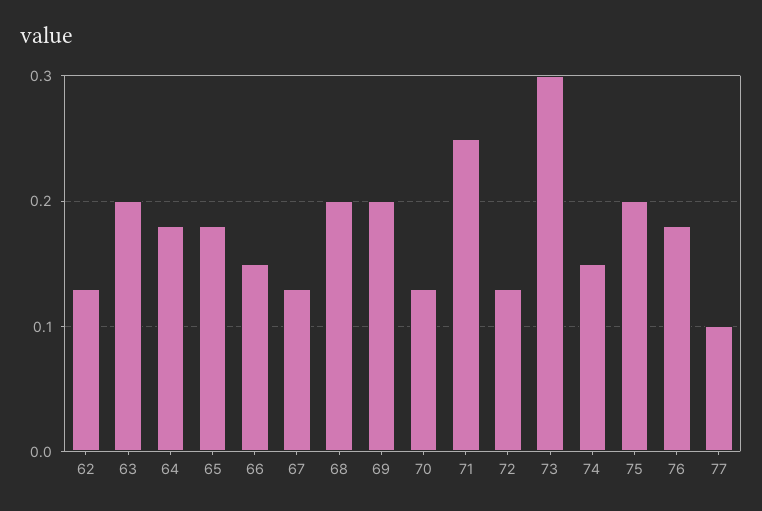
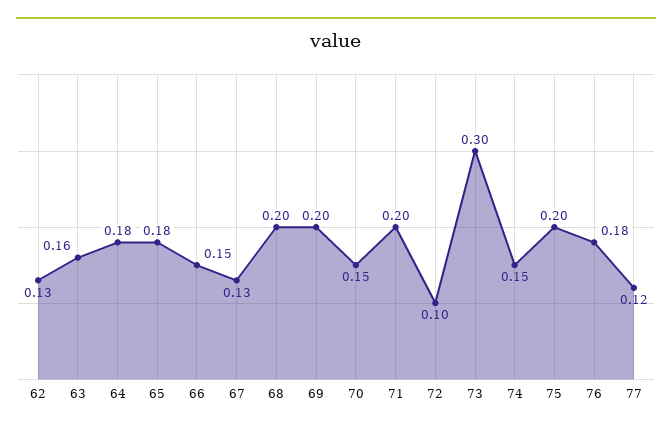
63: 0.2 -> 0.16
70: 0.13 -> 0.15
71: 0.25 -> 0.2
72: 0.13 -> 0.1
77: 0.1 -> 0.12

